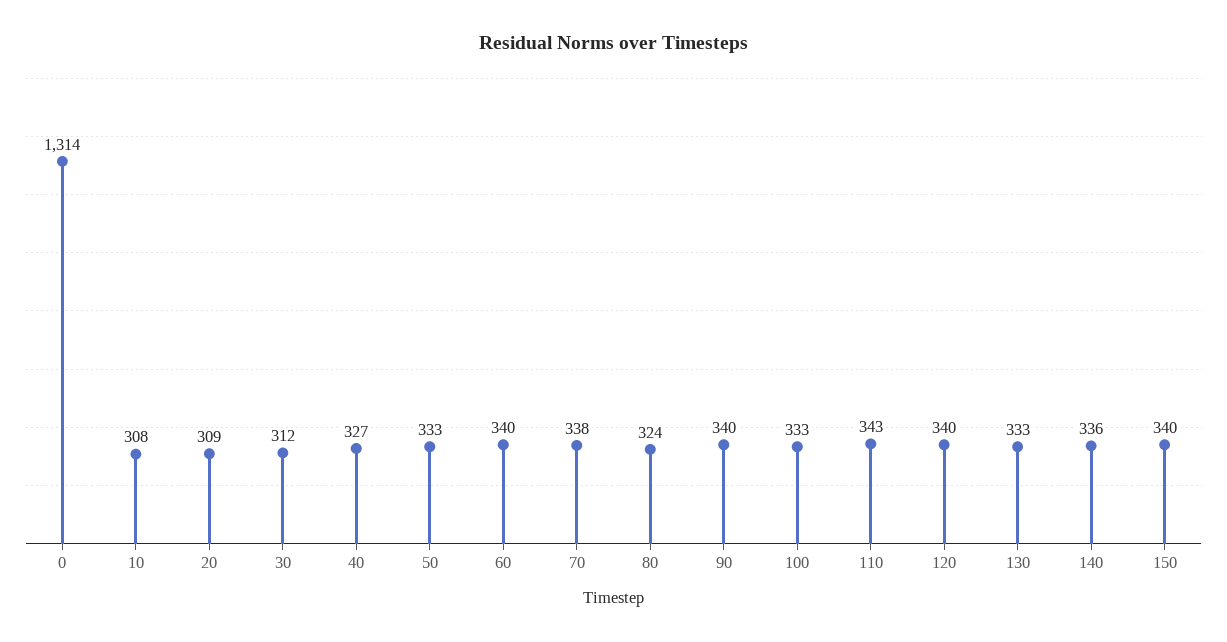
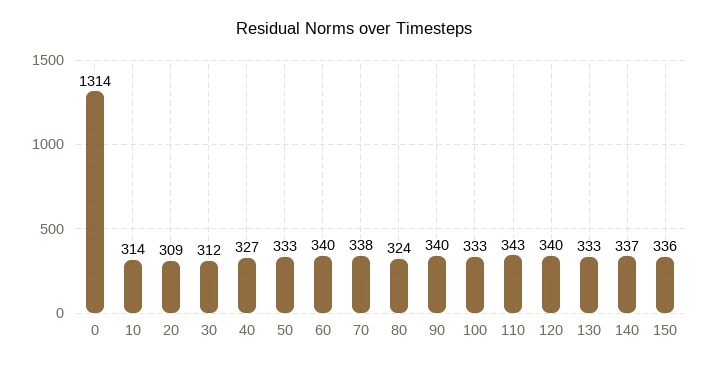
10: 308 -> 314
140: 336 -> 337
150: 340 -> 336

